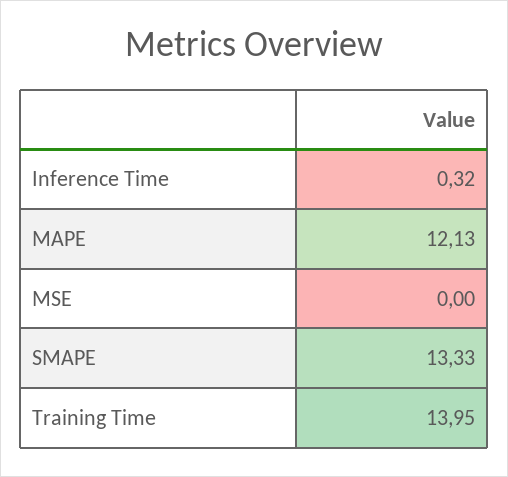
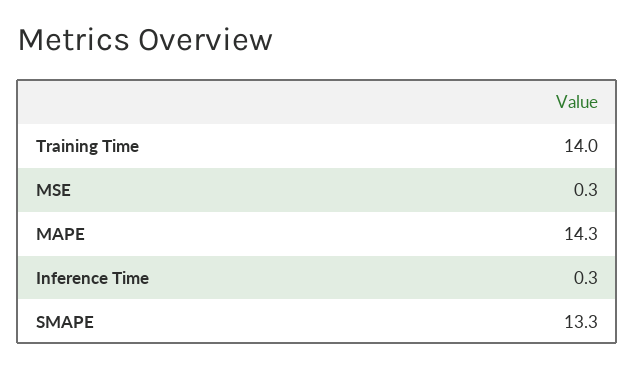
MAPE: 12.13 -> 14.3
MSE: 0 -> 0.3

